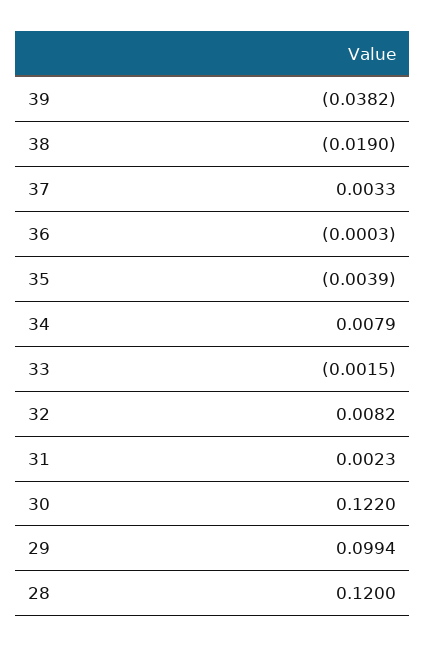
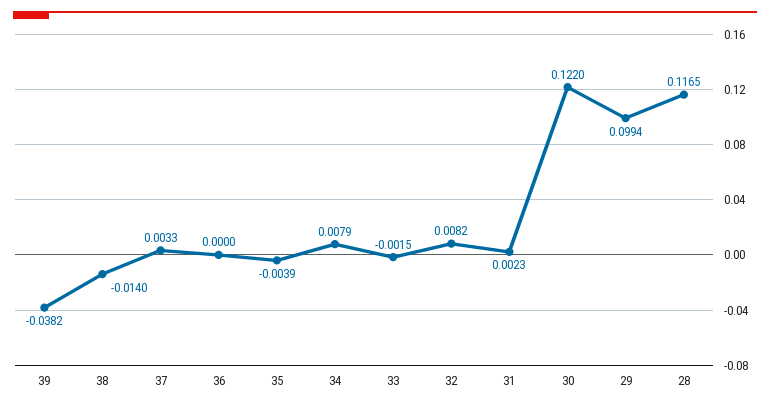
38: -0.019 -> -0.014
36: -0.0003 -> 0
28: 0.12 -> 0.1165

